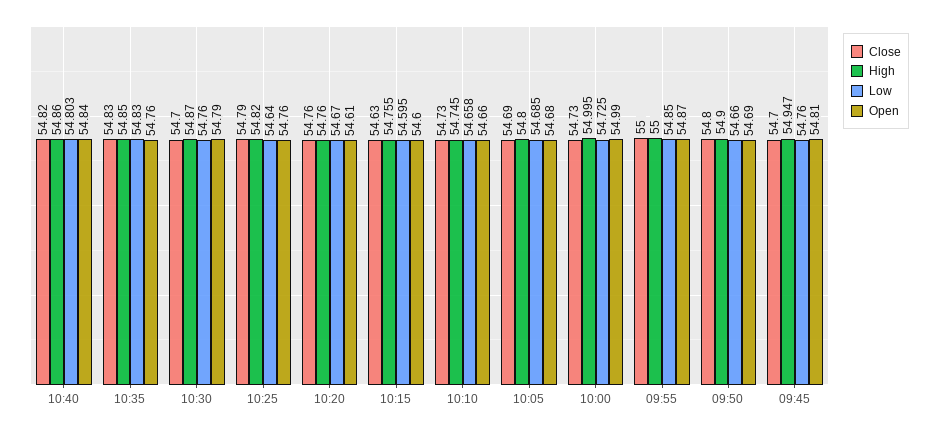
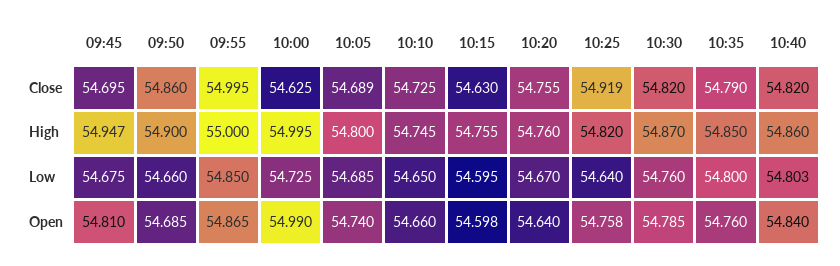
Close, 10:35: 54.83 -> 54.79
Low, 10:35: 54.83 -> 54.8
Close, 10:30: 54.7 -> 54.82
Close, 10:25: 54.79 -> 54.919
Open, 10:20: 54.61 -> 54.64
Low, 10:10: 54.658 -> 54.65
Open, 10:05: 54.68 -> 54.74
Close, 10:00: 54.73 -> 54.625
Close, 09:50: 54.8 -> 54.86
Low, 09:45: 54.76 -> 54.675

